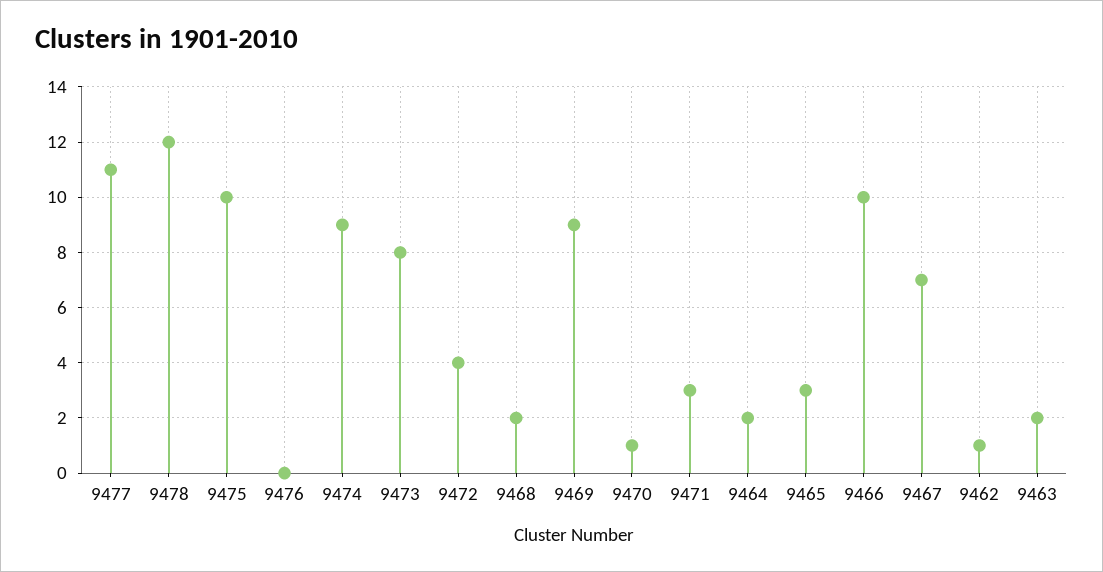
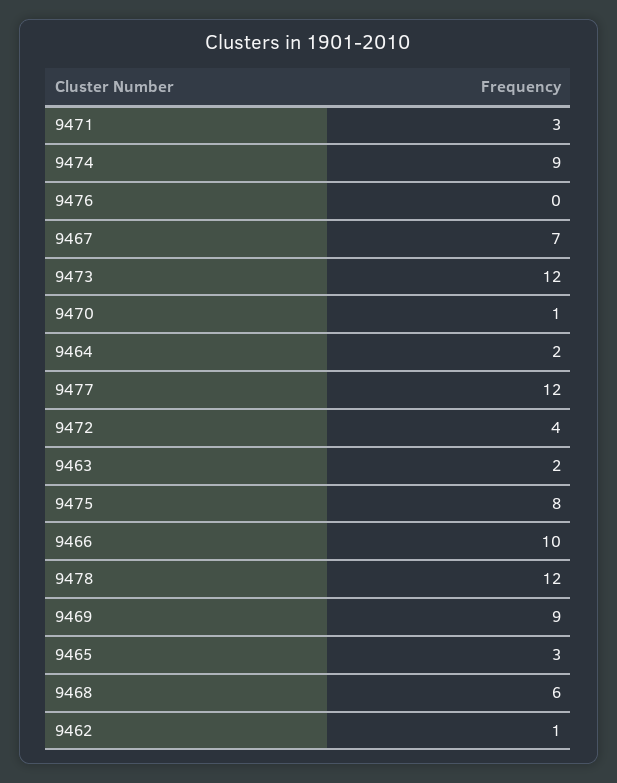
9477: 11 -> 12
9475: 10 -> 8
9473: 8 -> 12
9468: 2 -> 6

